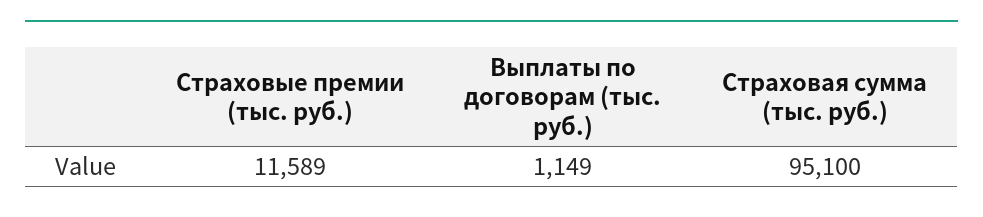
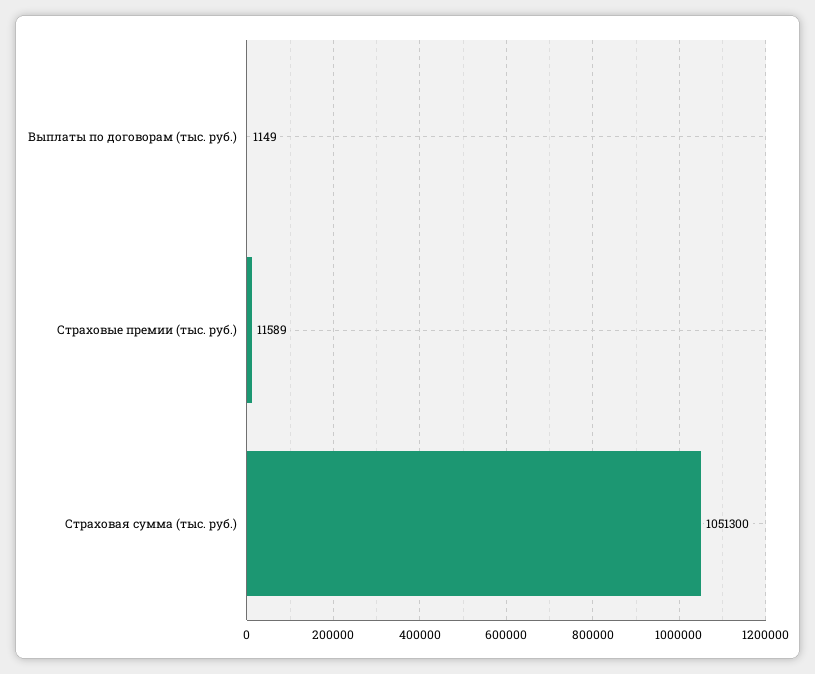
Страховая сумма (тыс. руб.): 95100 -> 1051300

